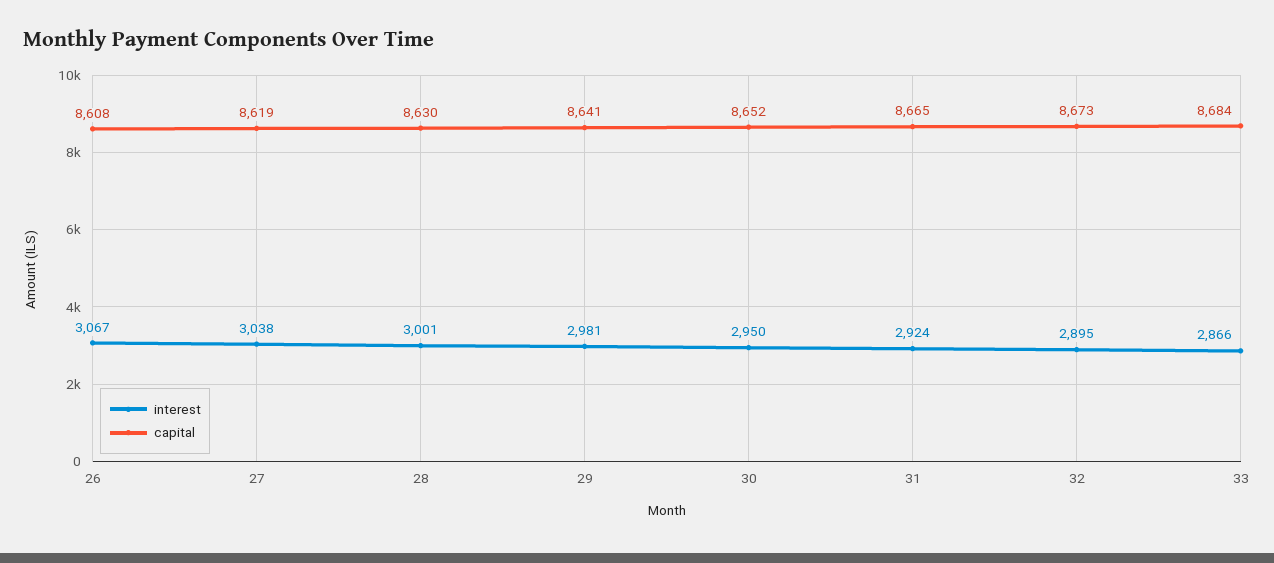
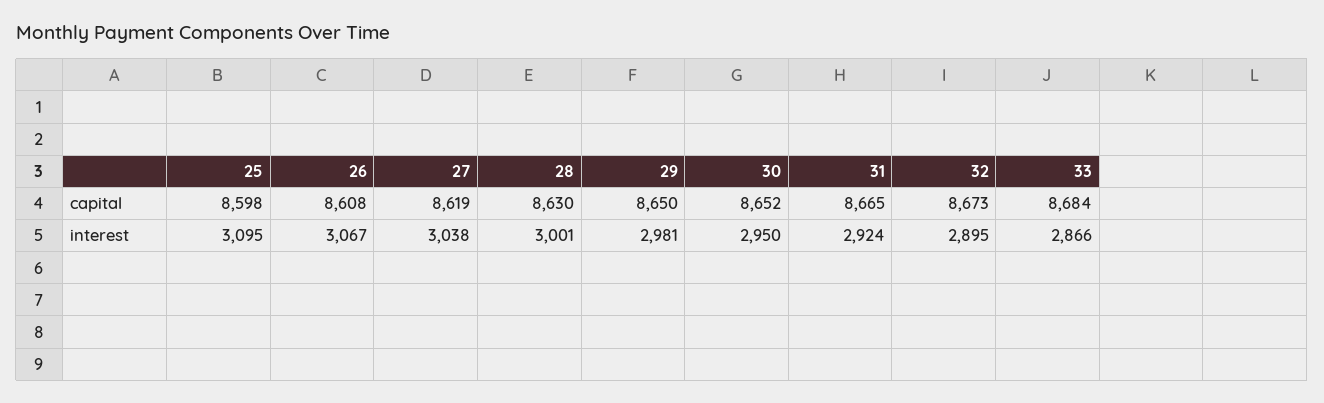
capital, 29: 8641 -> 8650
capital, 25: none -> 8598
interest, 25: none -> 3095

